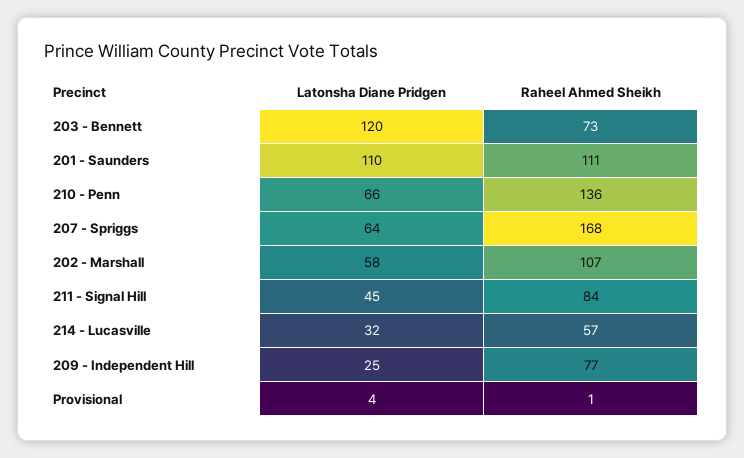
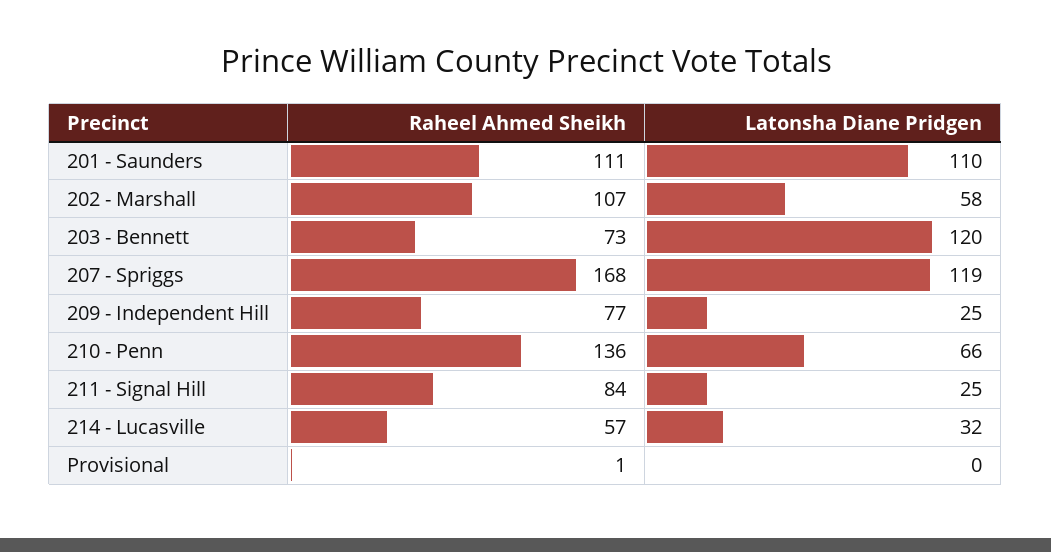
Latonsha Diane Pridgen, 207 - Spriggs: 64 -> 119
Latonsha Diane Pridgen, 211 - Signal Hill: 45 -> 25
Latonsha Diane Pridgen, Provisional: 4 -> 0

